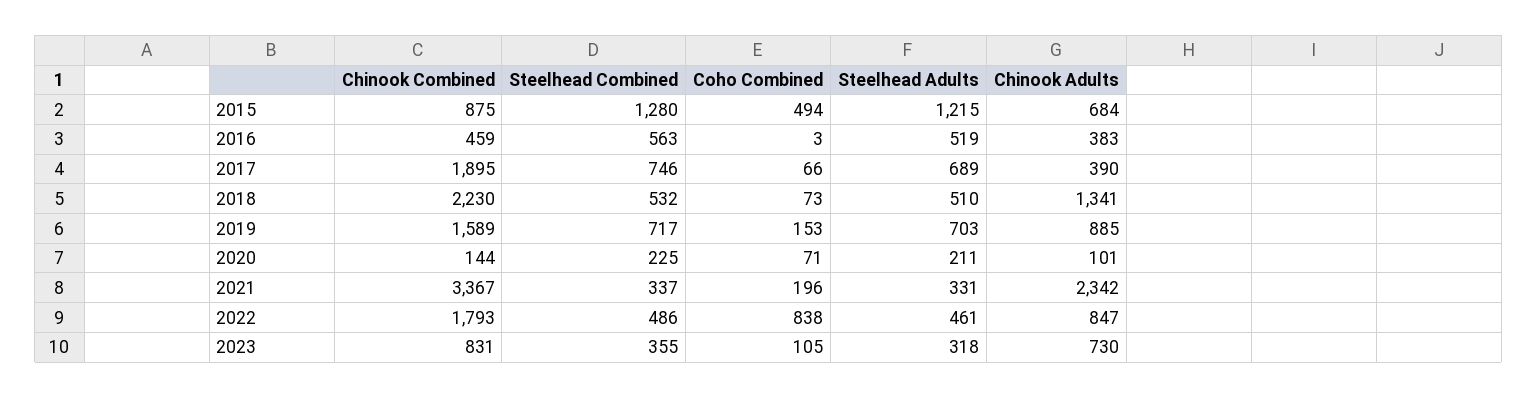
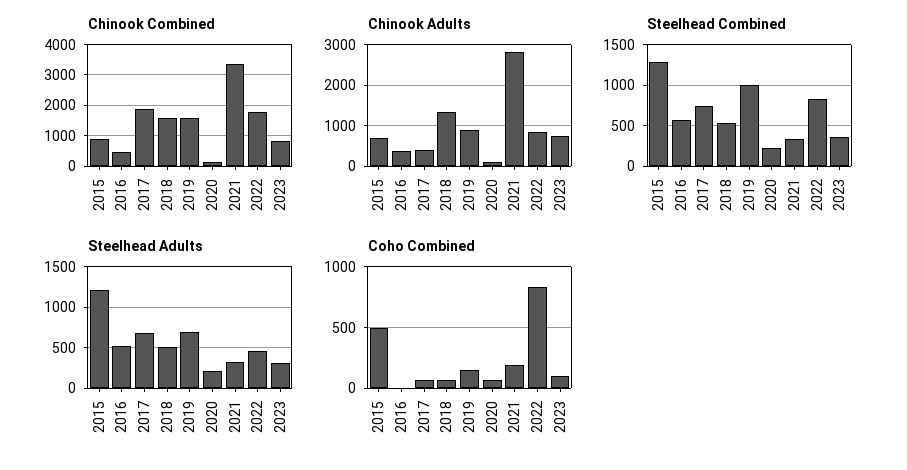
Chinook Combined, 2018: 2230 -> 1600
Steelhead Combined, 2019: 717 -> 1000
Chinook Adults, 2021: 2342 -> 2800
Steelhead Combined, 2022: 486 -> 800

